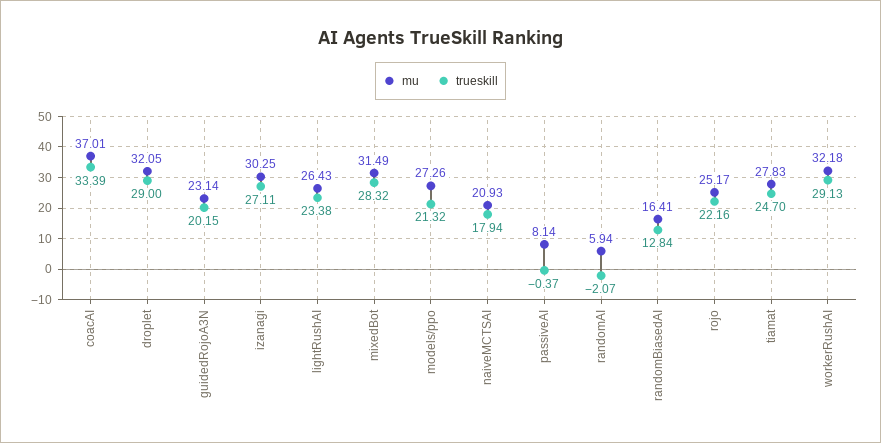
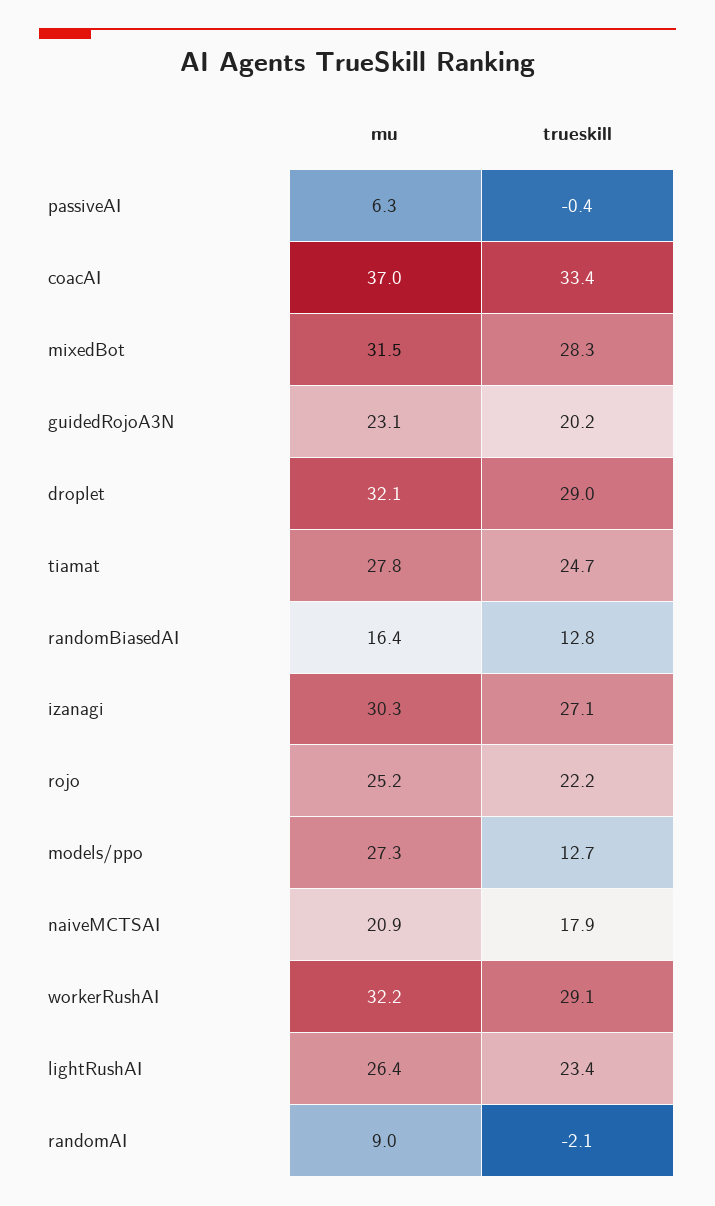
trueskill, models/ppo: 21.32 -> 12.7
mu, passiveAI: 8.14 -> 6.3
mu, randomAI: 5.94 -> 9

